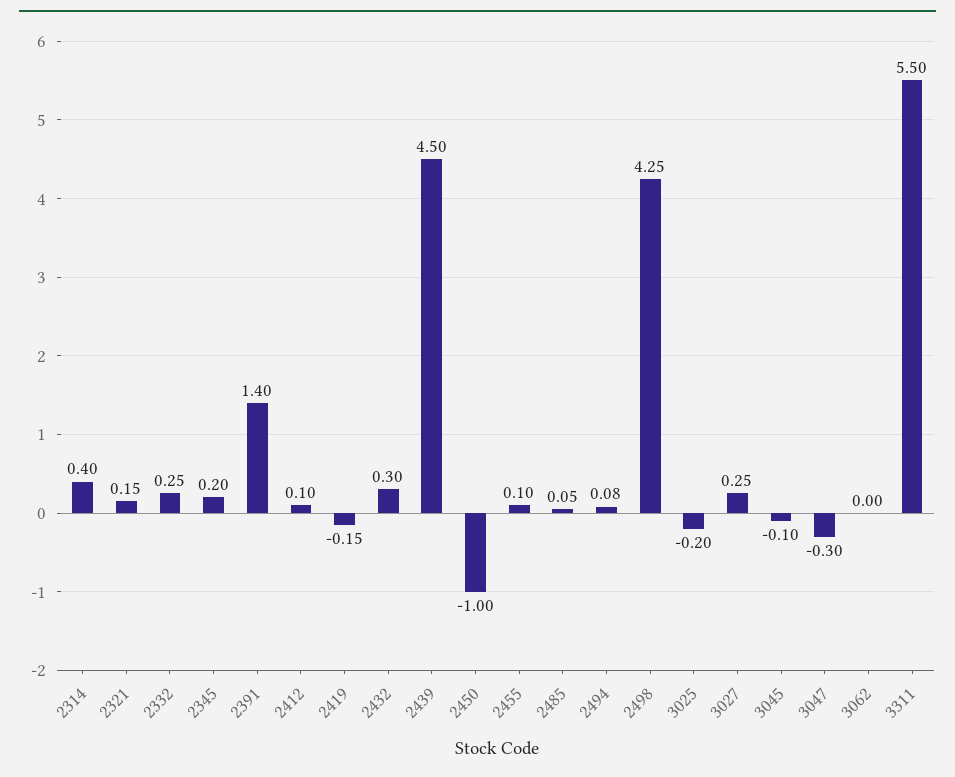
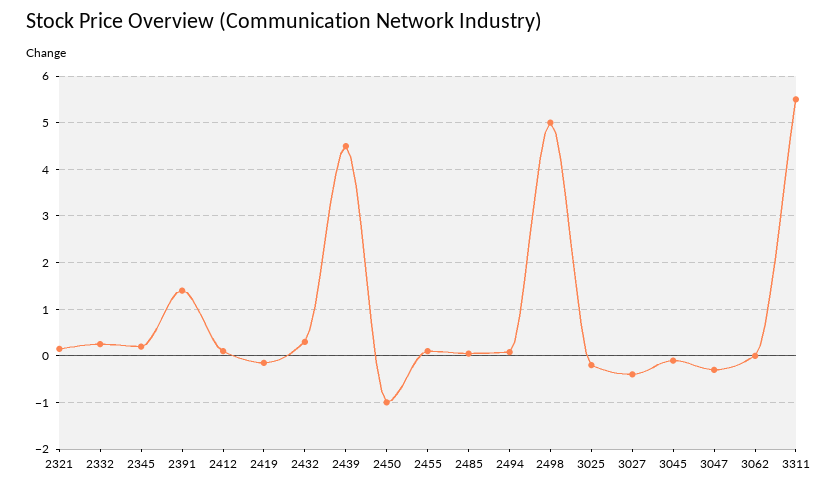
2314: 0.4 -> none
2498: 4.25 -> 5
3027: 0.25 -> -0.4

